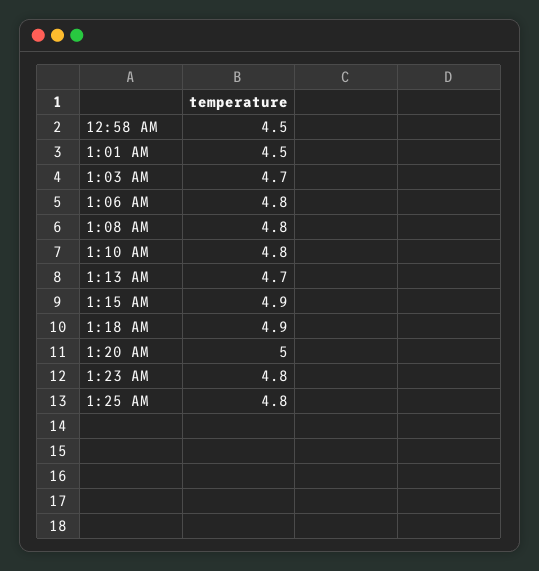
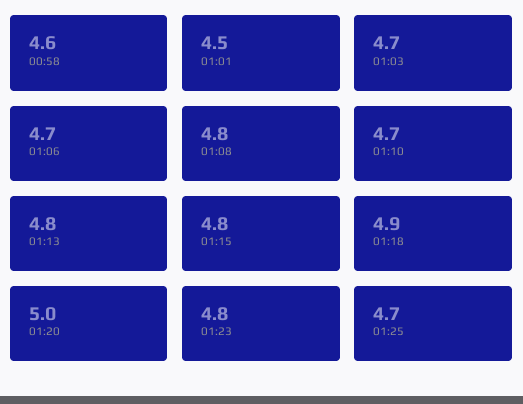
12:58 AM: 4.5 -> 4.6
1:06 AM: 4.8 -> 4.7
1:10 AM: 4.8 -> 4.7
1:13 AM: 4.7 -> 4.8
1:15 AM: 4.9 -> 4.8
1:25 AM: 4.8 -> 4.7

